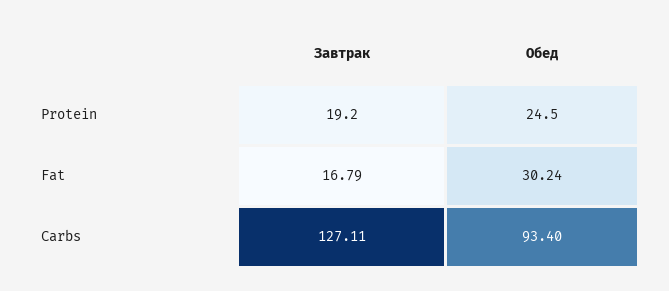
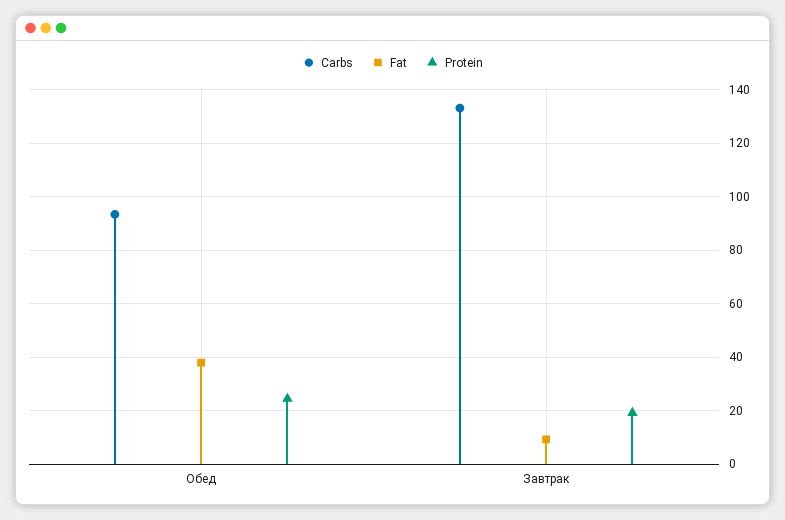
Fat, Завтрак: 16.79 -> 10
Fat, Обед: 30.24 -> 37.5
Carbs, Завтрак: 127.11 -> 132.5

